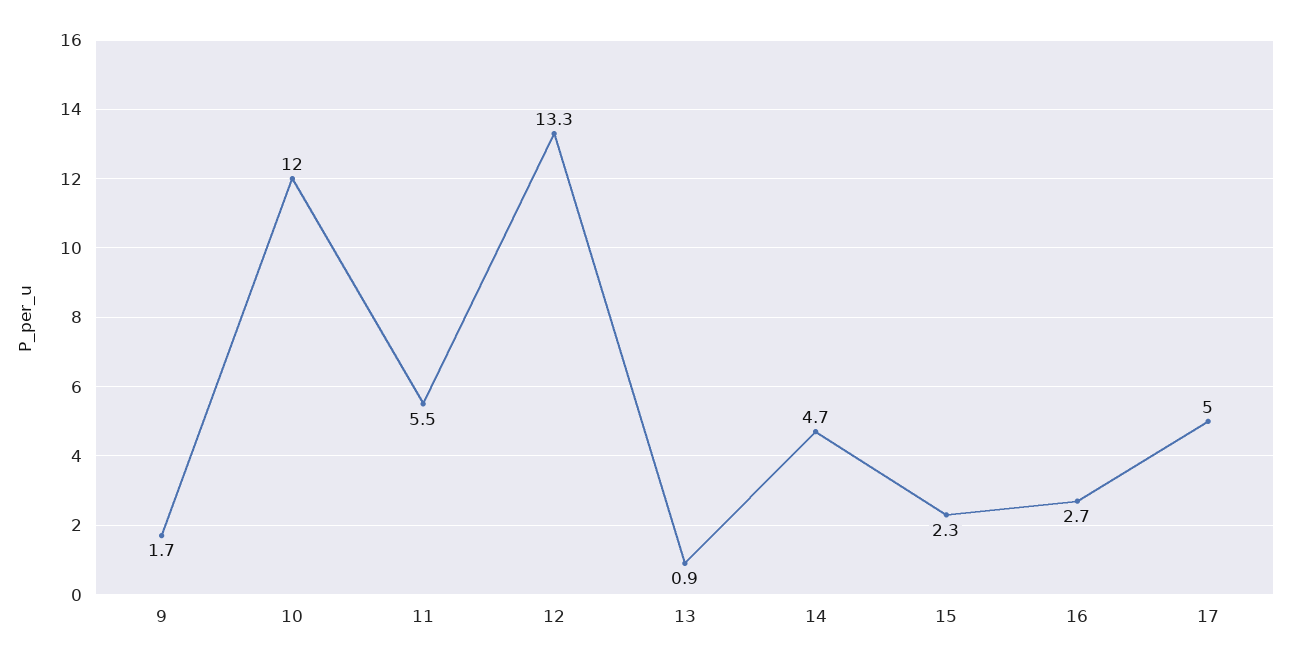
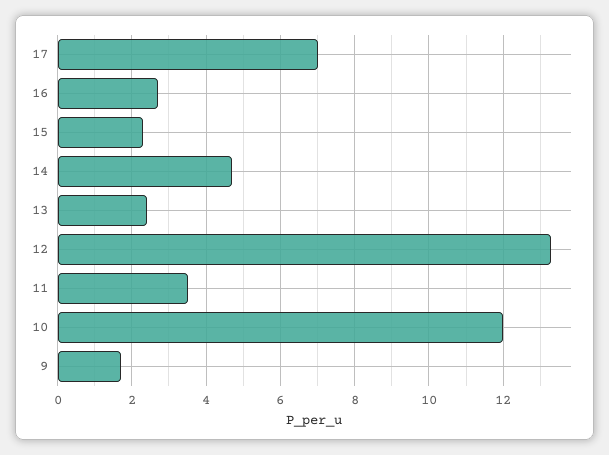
11: 5.5 -> 3.5
13: 0.9 -> 2.5
17: 5 -> 7

